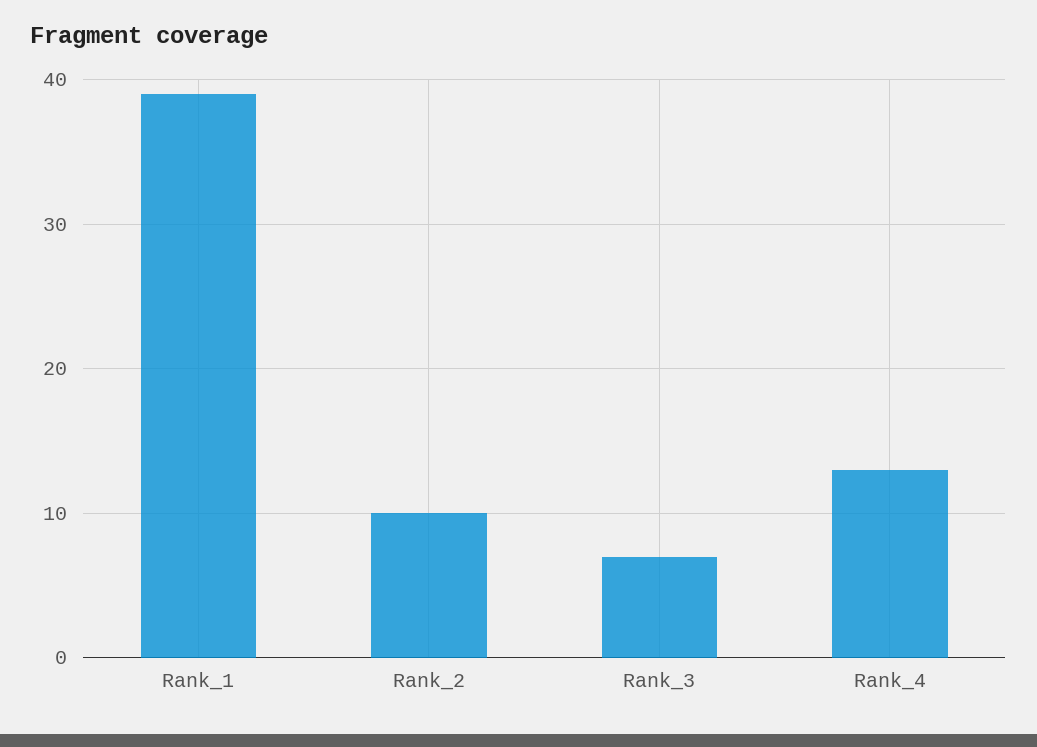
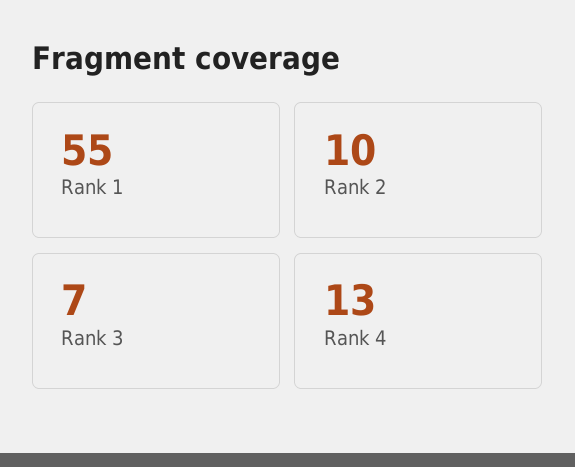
Rank_1: 39 -> 55

